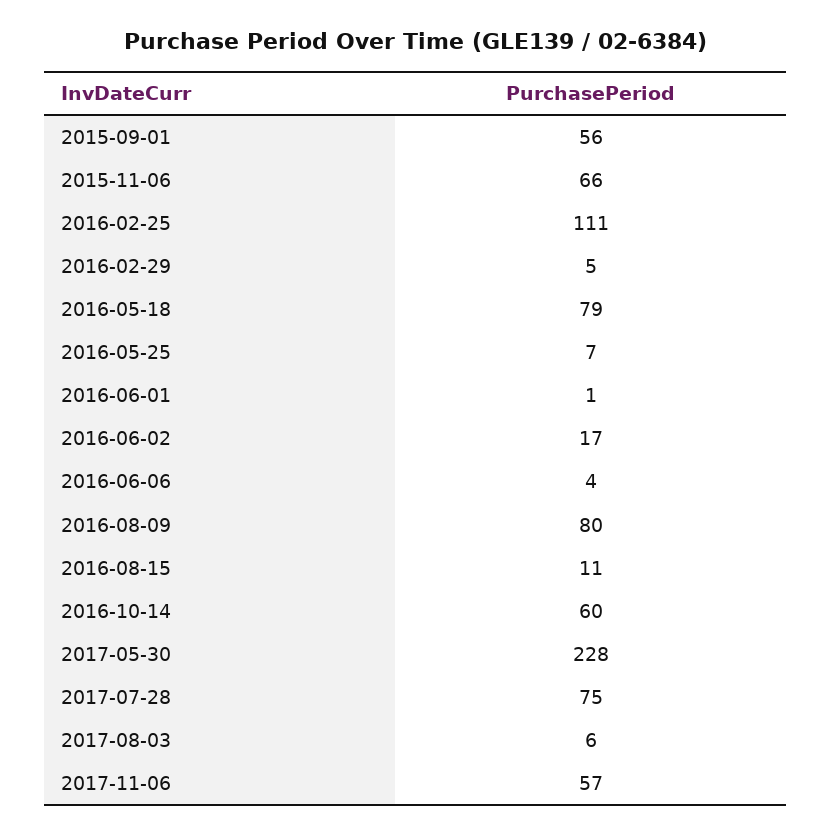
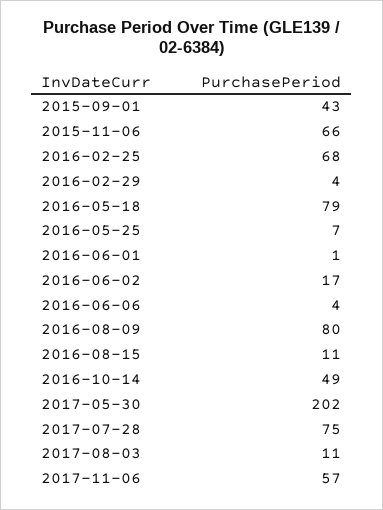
2015-09-01: 56 -> 43
2016-02-25: 111 -> 68
2016-02-29: 5 -> 4
2016-10-14: 60 -> 49
2017-05-30: 228 -> 202
2017-08-03: 6 -> 11

